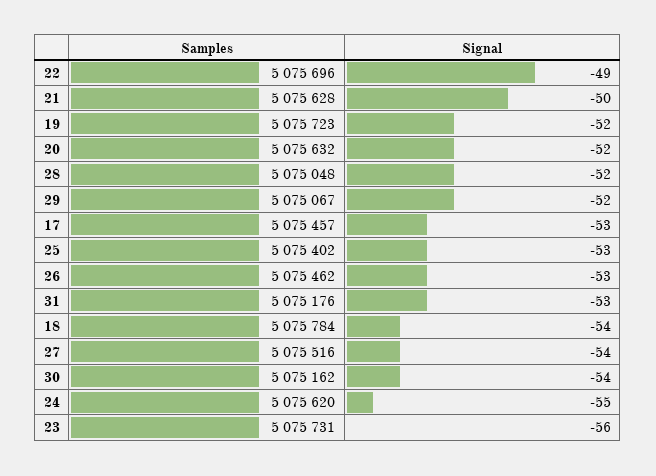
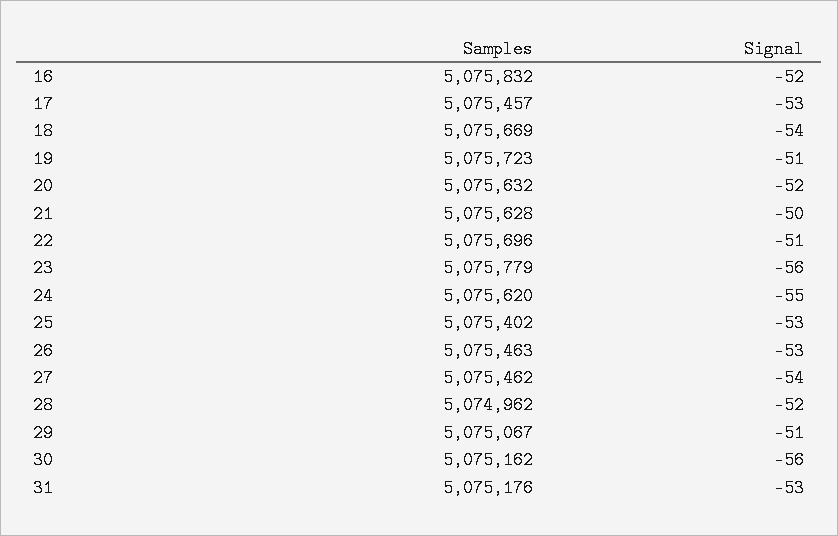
Signal, 22: -49 -> -51
Signal, 19: -52 -> -51
Samples, 28: 5075048 -> 5074962
Signal, 29: -52 -> -51
Samples, 26: 5075462 -> 5075463
Samples, 18: 5075784 -> 5075669
Samples, 27: 5075516 -> 5075462
Signal, 30: -54 -> -56
Samples, 23: 5075731 -> 5075779
Samples, 16: none -> 5075832
Signal, 16: none -> -52

